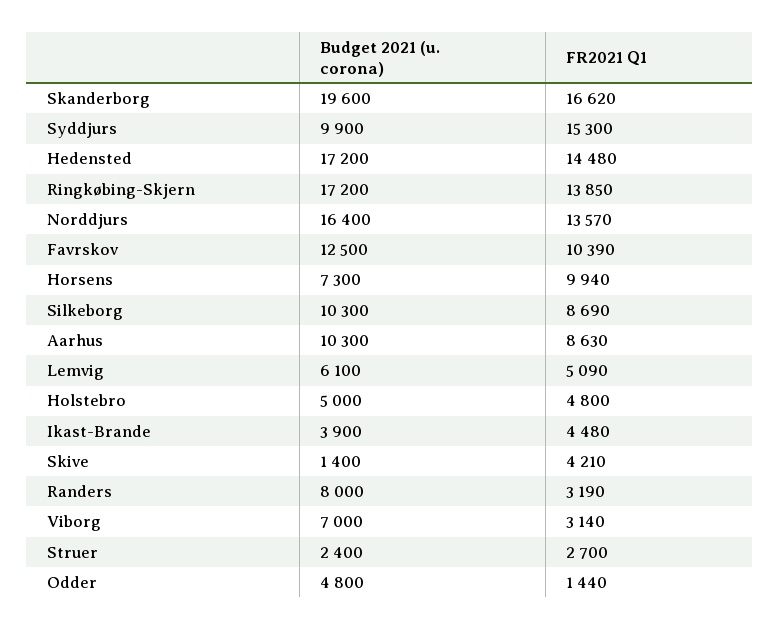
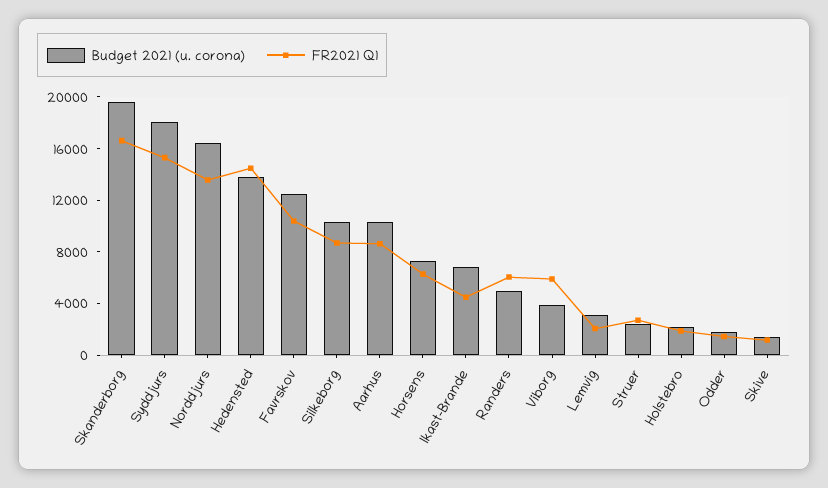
Budget 2021 (u. corona), Syddjurs: 9900 -> 18000
Budget 2021 (u. corona), Hedensted: 17200 -> 14000
Budget 2021 (u. corona), Ringkøbing-Skjern: 17200 -> none
FR2021 Q1, Ringkøbing-Skjern: 13850 -> none
FR2021 Q1, Horsens: 9940 -> 6000
Budget 2021 (u. corona), Lemvig: 6100 -> 3000
FR2021 Q1, Lemvig: 5090 -> 2000
Budget 2021 (u. corona), Holstebro: 5000 -> 2000
FR2021 Q1, Holstebro: 4800 -> 2000
Budget 2021 (u. corona), Ikast-Brande: 3900 -> 7000
FR2021 Q1, Skive: 4210 -> 1000
Budget 2021 (u. corona), Randers: 8000 -> 5000
FR2021 Q1, Randers: 3190 -> 6000
Budget 2021 (u. corona), Viborg: 7000 -> 4000
FR2021 Q1, Viborg: 3140 -> 6000
Budget 2021 (u. corona), Odder: 4800 -> 2000

